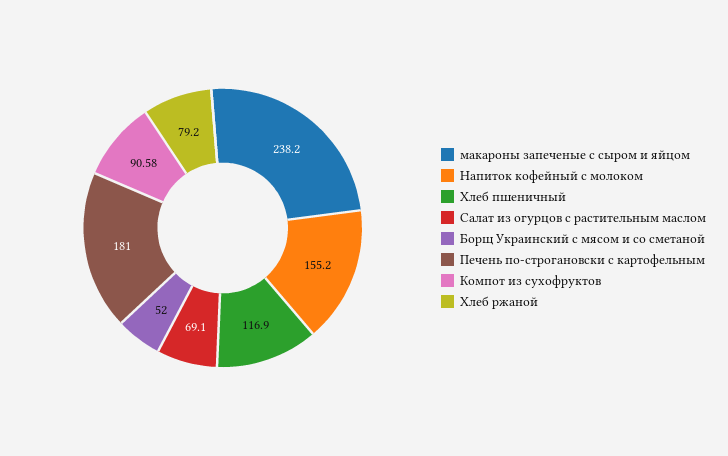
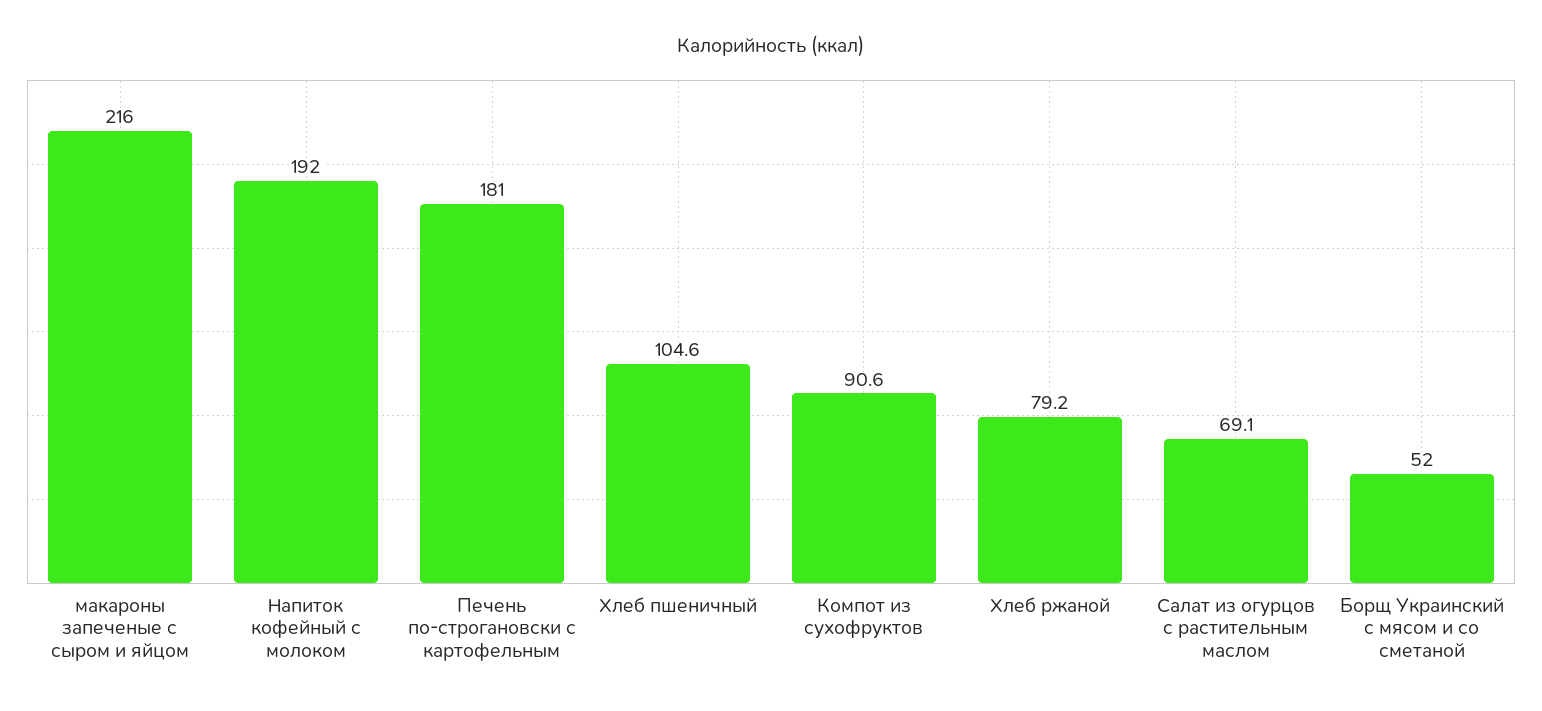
макароны запеченые с сыром и яйцом: 238.2 -> 216
Напиток кофейный с молоком: 155.2 -> 192
Хлеб пшеничный: 116.9 -> 104.6

